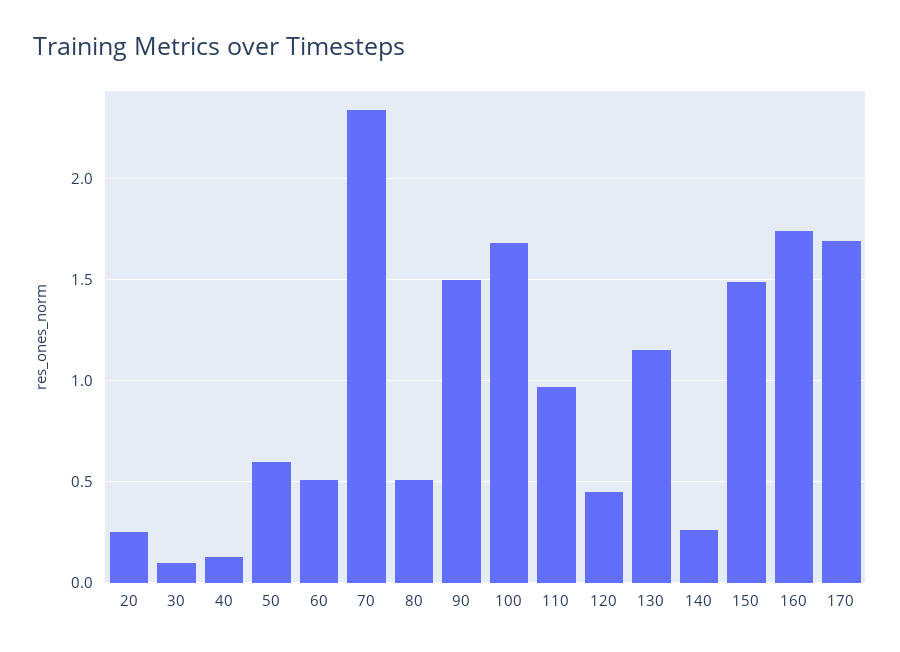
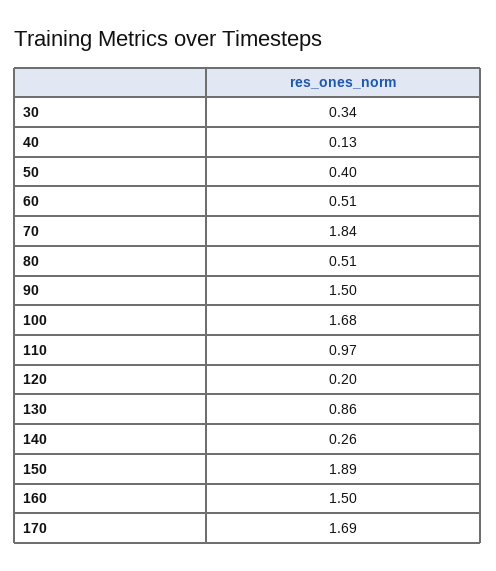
20: 0.25 -> none
30: 0.1 -> 0.34
50: 0.6 -> 0.4
70: 2.35 -> 1.84
120: 0.45 -> 0.2
130: 1.15 -> 0.86
150: 1.5 -> 1.89
160: 1.75 -> 1.5

